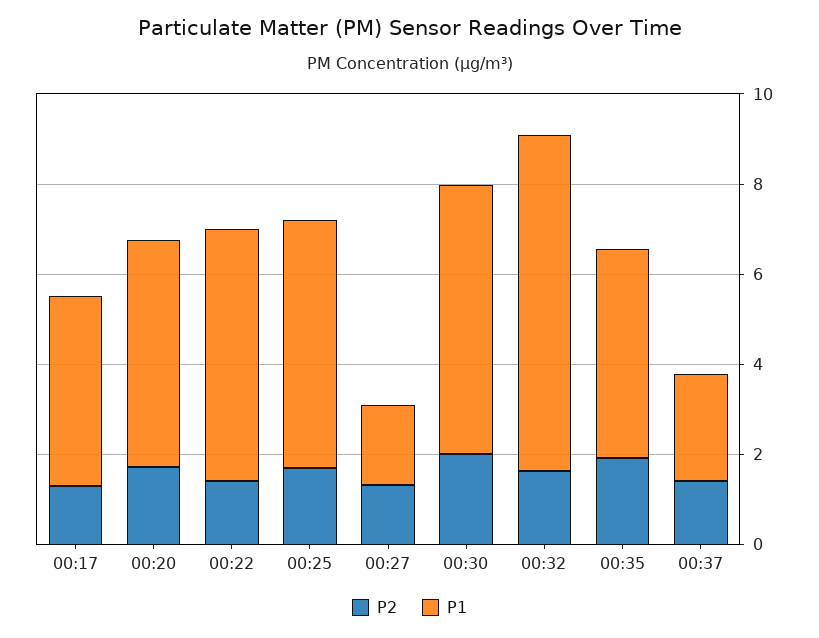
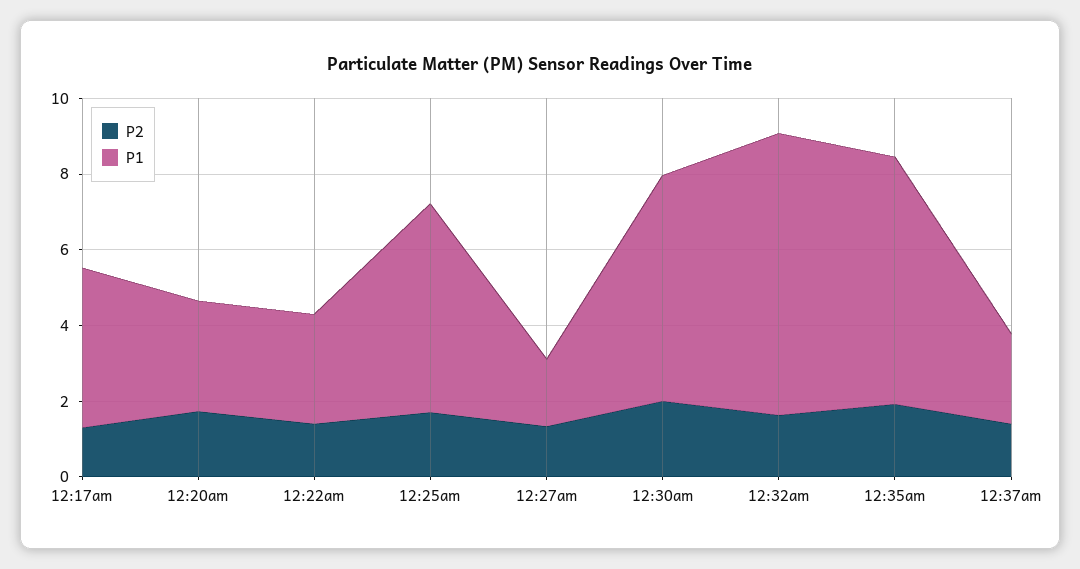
P1, 00:20: 5 -> 3
P1, 00:22: 5.5 -> 3
P1, 00:35: 4.5 -> 6.5

